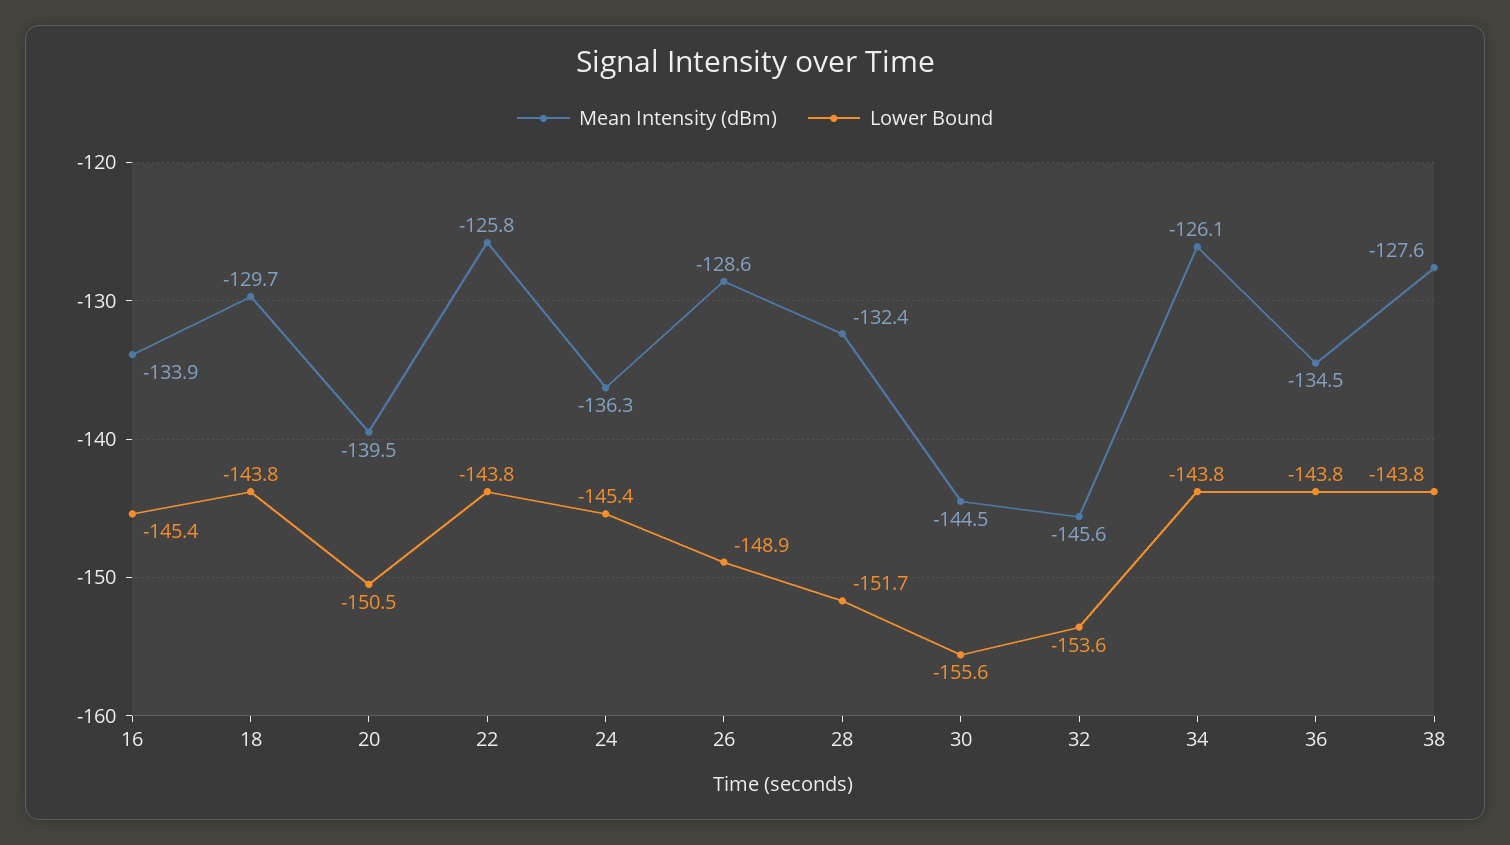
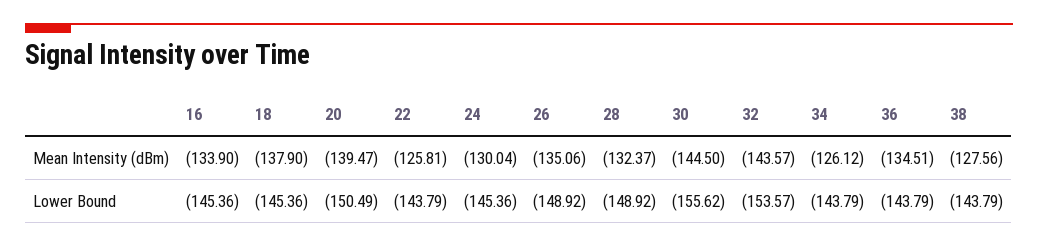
Mean Intensity (dBm), 18: -129.7 -> -137.9
Lower Bound, 18: -143.8 -> -145.36
Mean Intensity (dBm), 24: -136.3 -> -130.04
Mean Intensity (dBm), 26: -128.6 -> -135.06
Lower Bound, 28: -151.7 -> -148.92
Mean Intensity (dBm), 32: -145.6 -> -143.57

